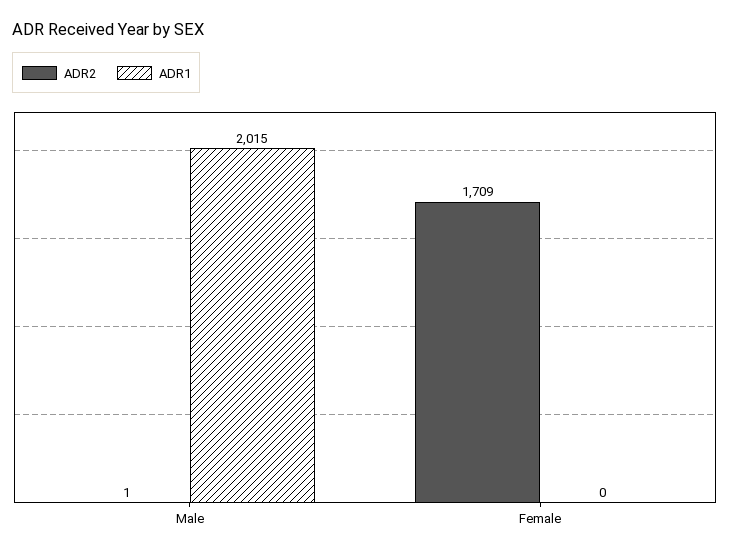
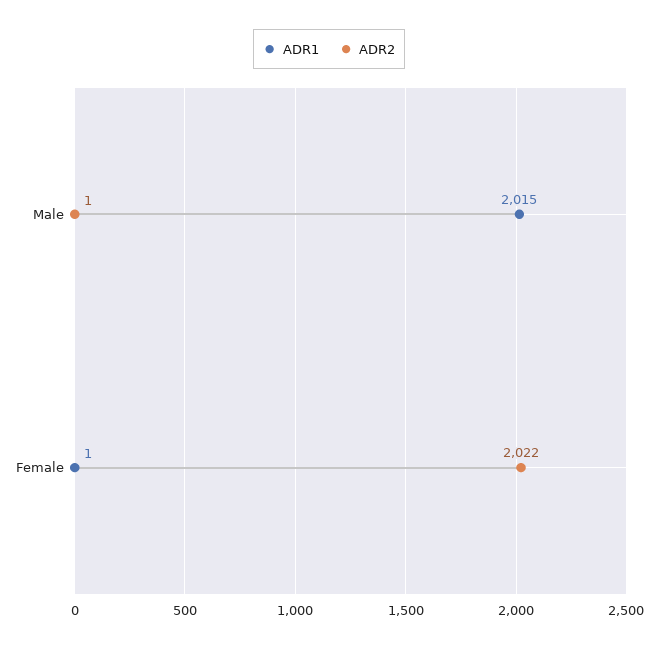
ADR2, Female: 1709 -> 2022
ADR1, Female: 0 -> 1

